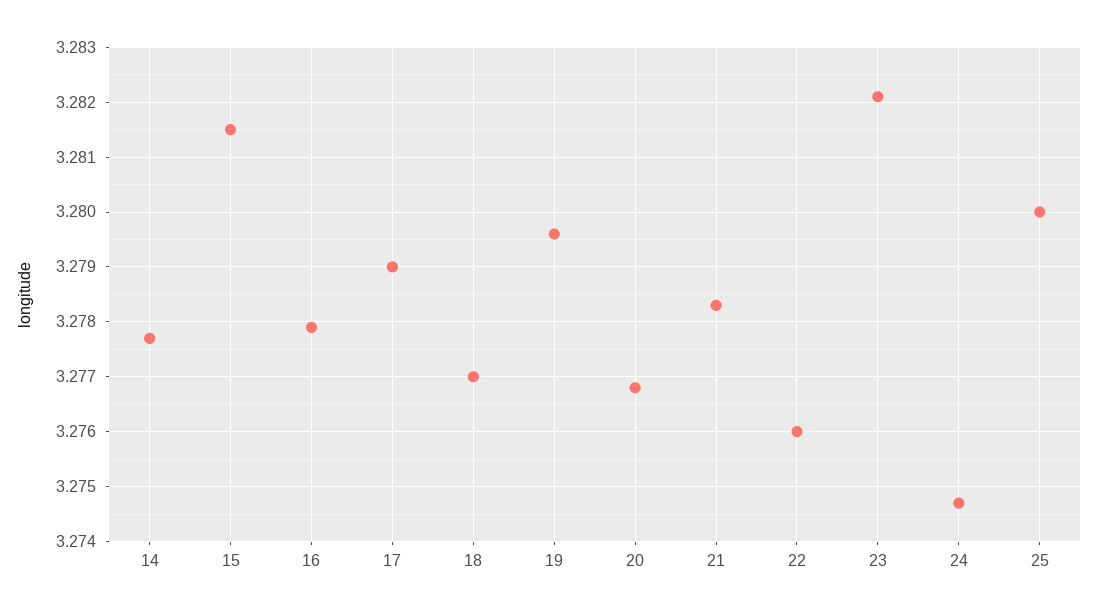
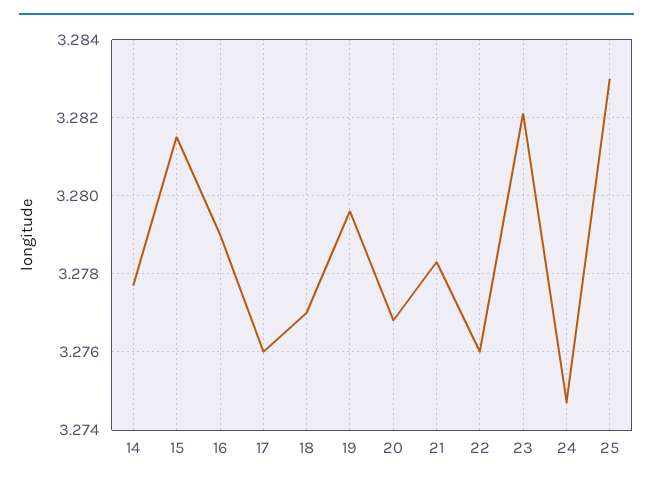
16: 3.278 -> 3.279
17: 3.279 -> 3.276
25: 3.28 -> 3.283

